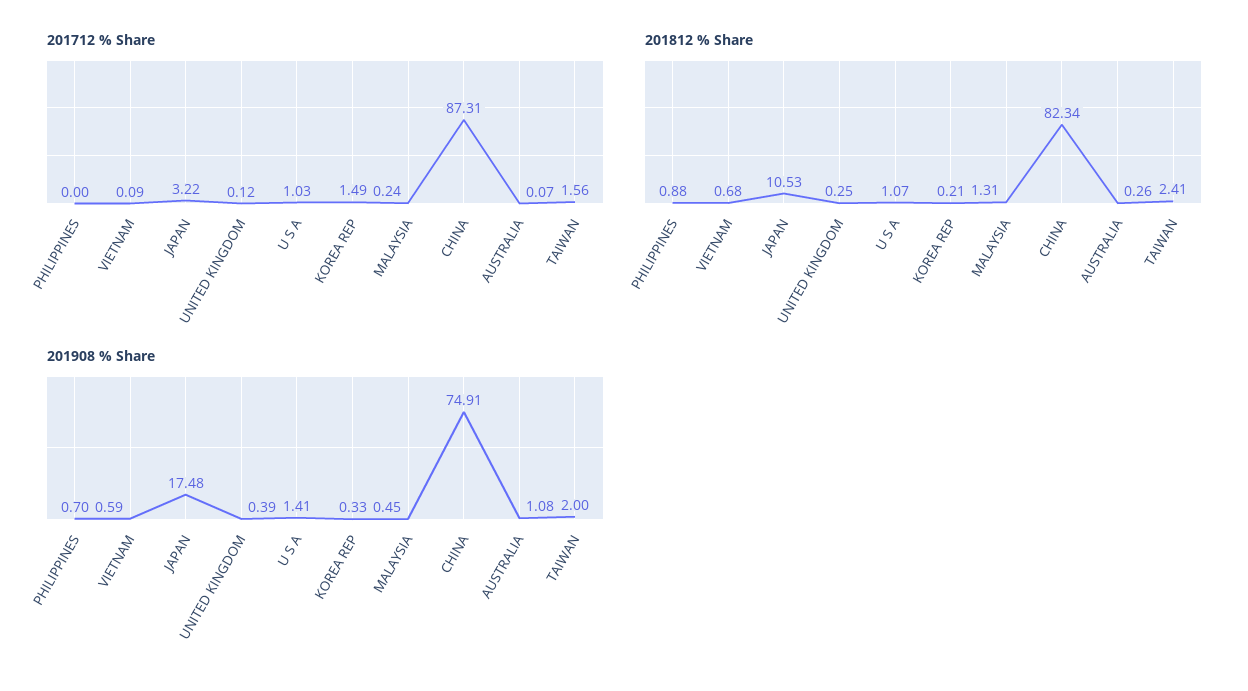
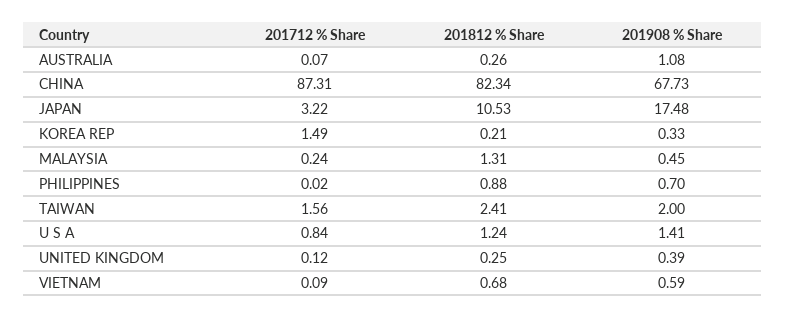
201712 % Share, PHILIPPINES: 0 -> 0.02
201712 % Share, U S A: 1.03 -> 0.84
201812 % Share, U S A: 1.07 -> 1.24
201908 % Share, CHINA: 74.91 -> 67.73

